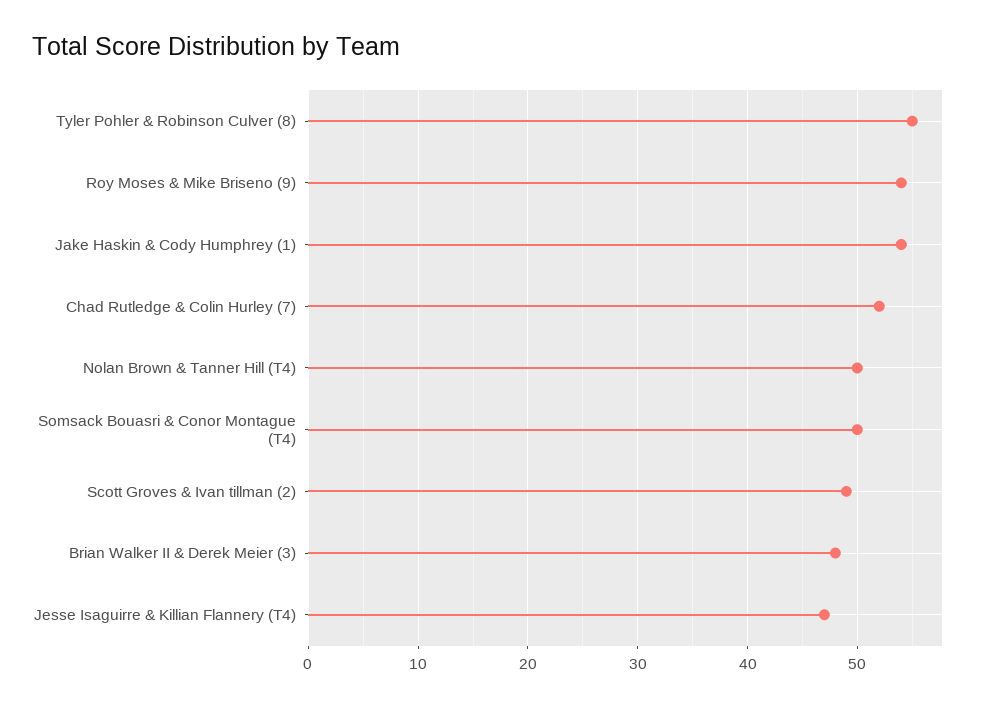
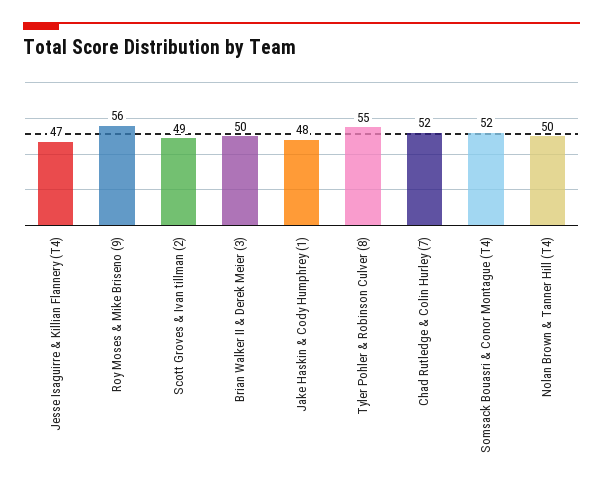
Roy Moses & Mike Briseno (9): 54 -> 56
Jake Haskin & Cody Humphrey (1): 54 -> 48
Somsack Bouasri & Conor Montague (T4): 50 -> 52
Brian Walker II & Derek Meier (3): 48 -> 50

